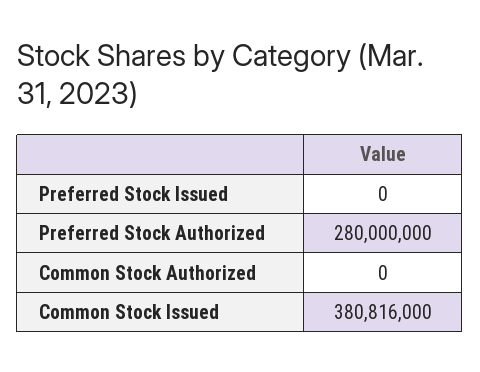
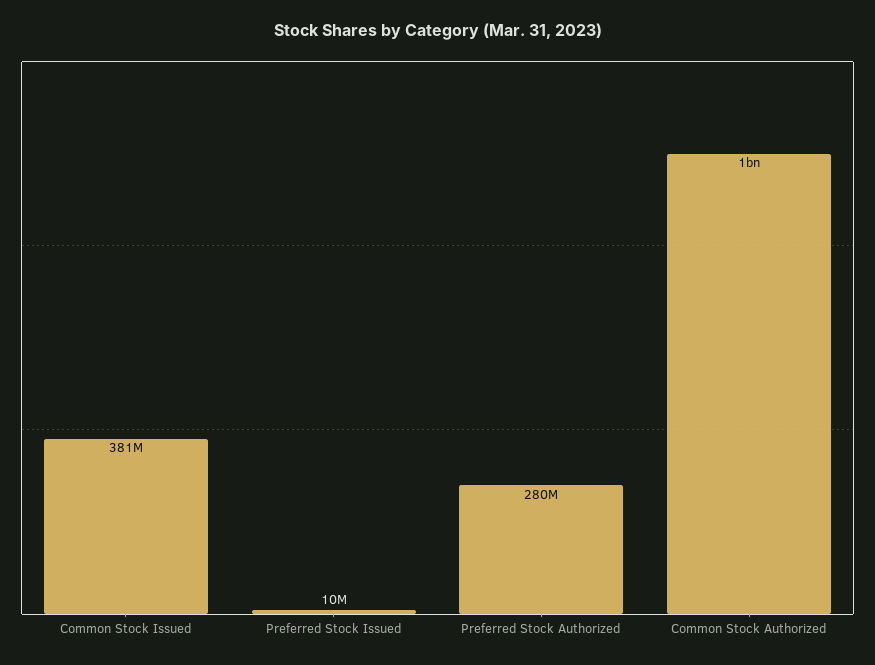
Preferred Stock Issued: 0 -> 10000000
Common Stock Authorized: 0 -> 1000000000

